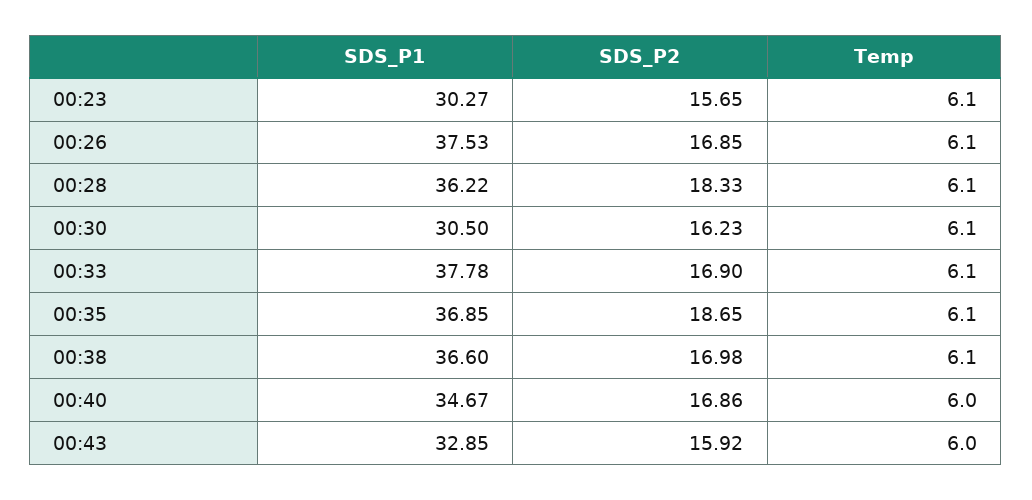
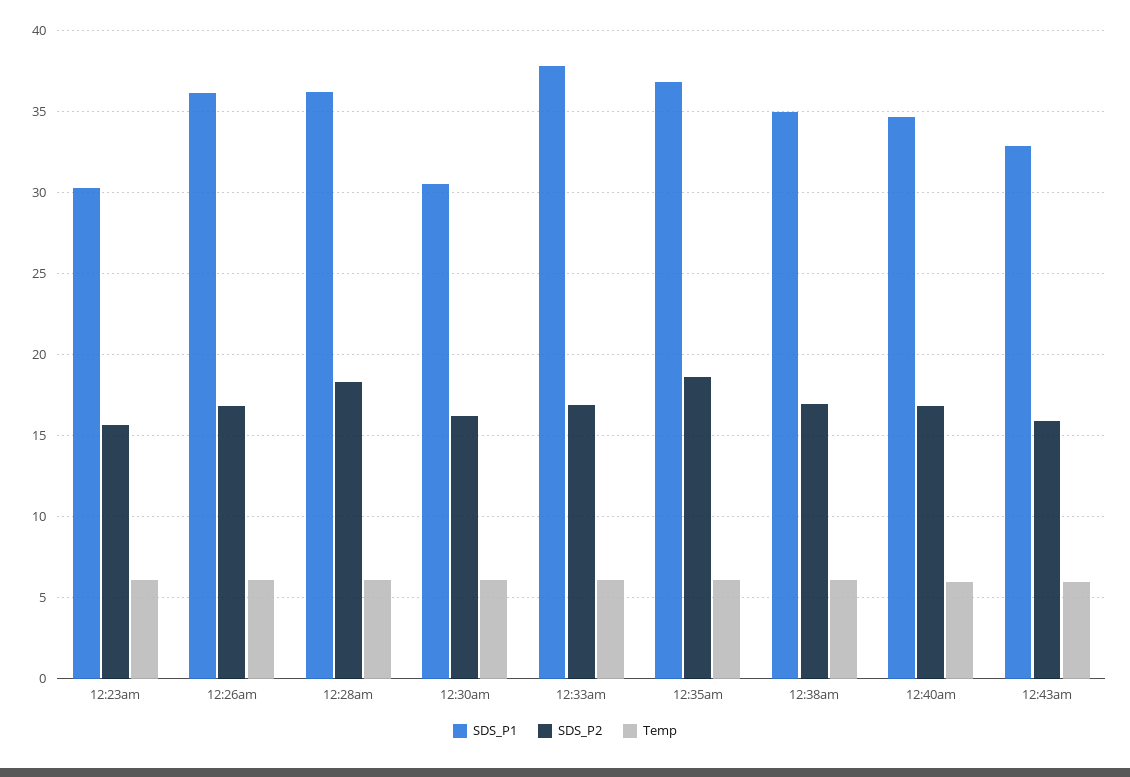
SDS_P1, 00:26: 37.53 -> 36
SDS_P1, 00:38: 36.6 -> 35

